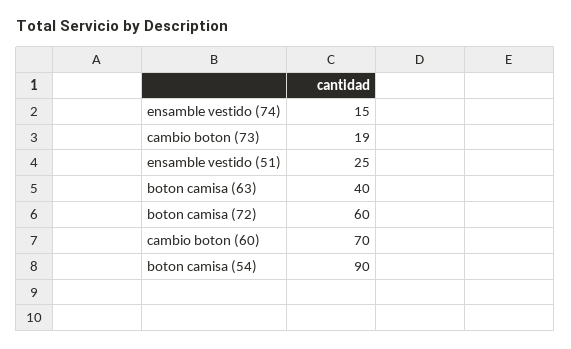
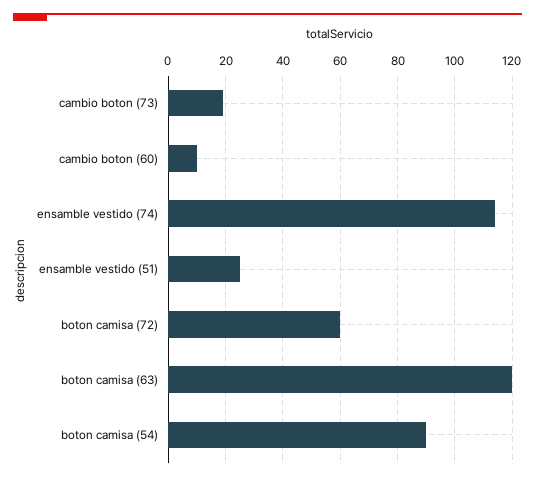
ensamble vestido (74): 15 -> 115
boton camisa (63): 40 -> 120
cambio boton (60): 70 -> 10

